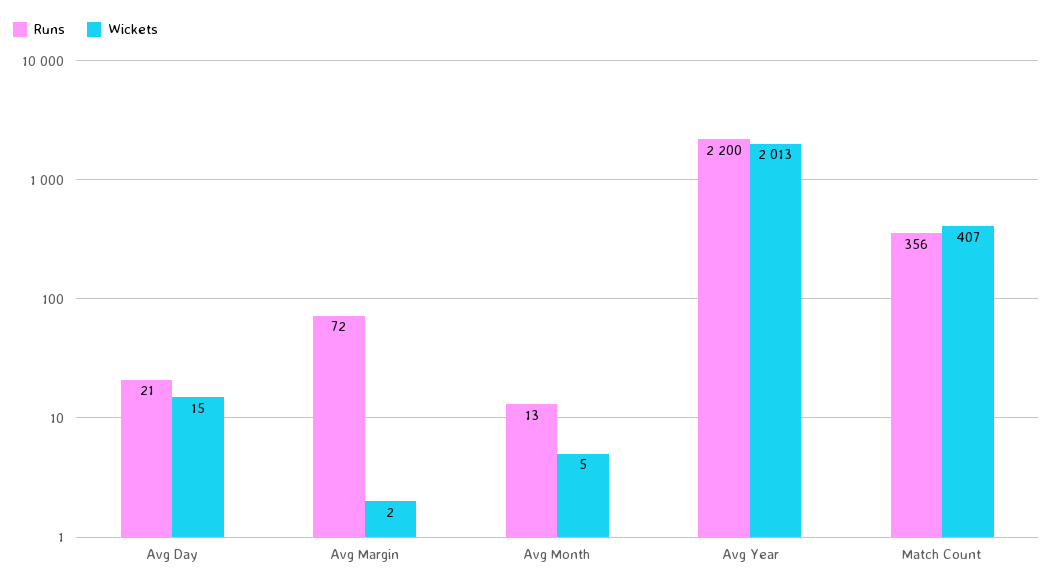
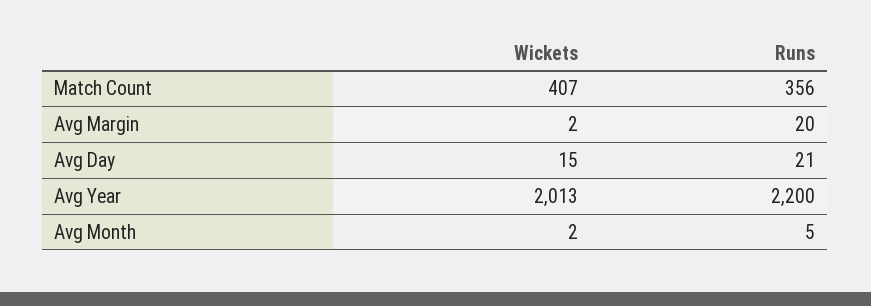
Runs, Avg Margin: 72 -> 20
Runs, Avg Month: 13 -> 5
Wickets, Avg Month: 5 -> 2

